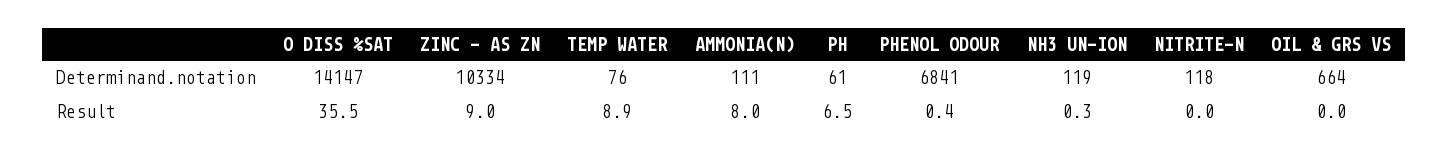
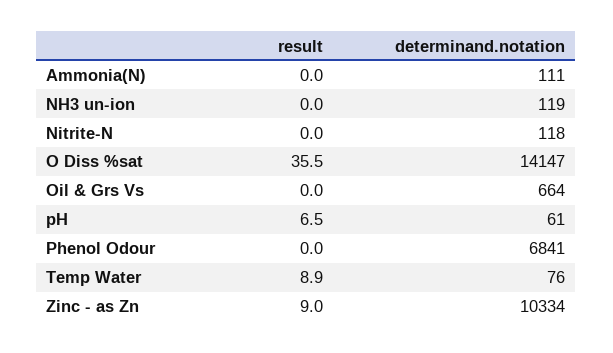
AMMONIA(N), Result: 8 -> 0
PHENOL ODOUR, Result: 0.4 -> 0
NH3 UN-ION, Result: 0.3 -> 0

